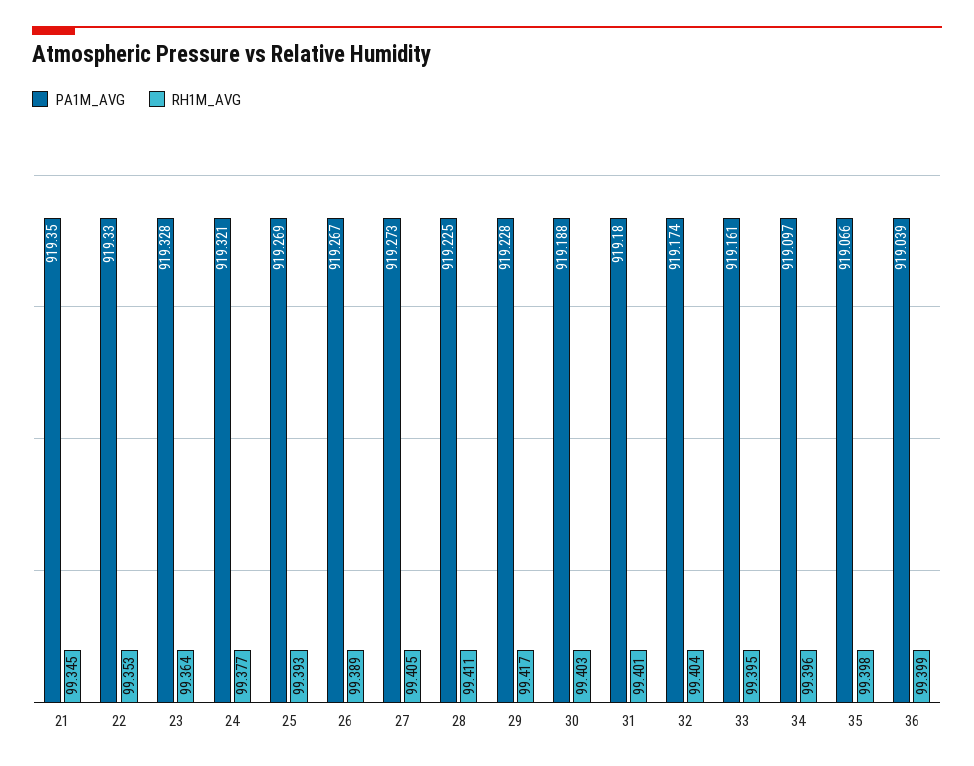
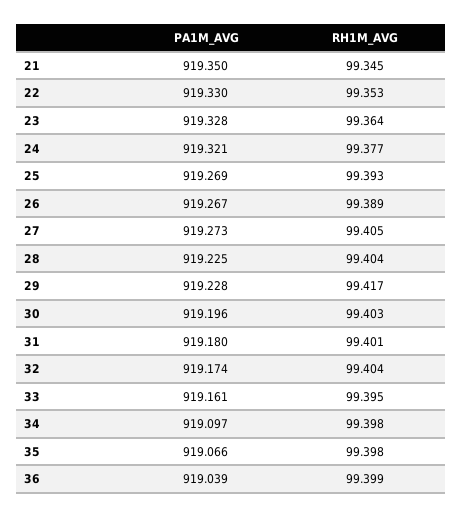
RH1M_AVG, 28: 99.411 -> 99.404
PA1M_AVG, 30: 919.188 -> 919.196
RH1M_AVG, 34: 99.396 -> 99.398

